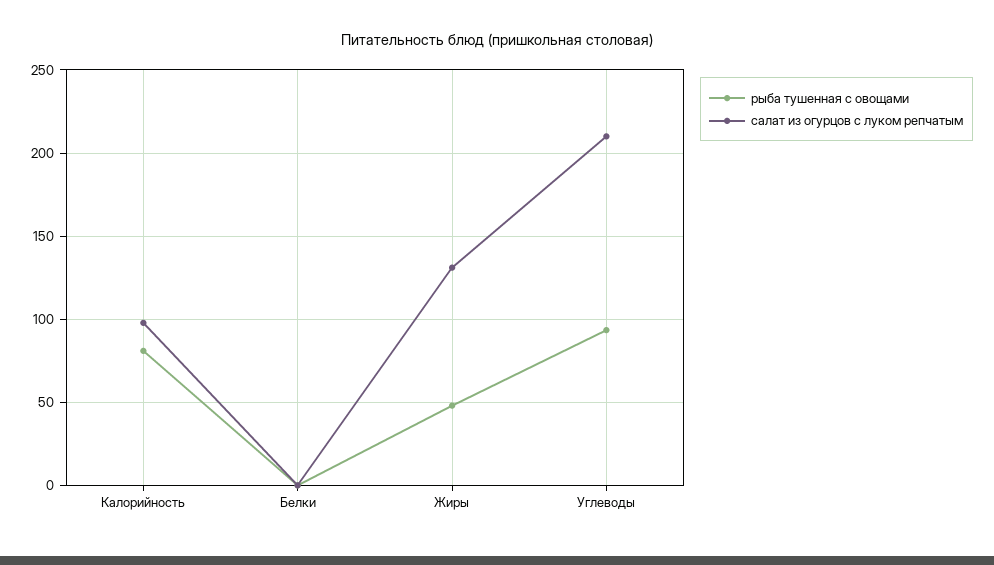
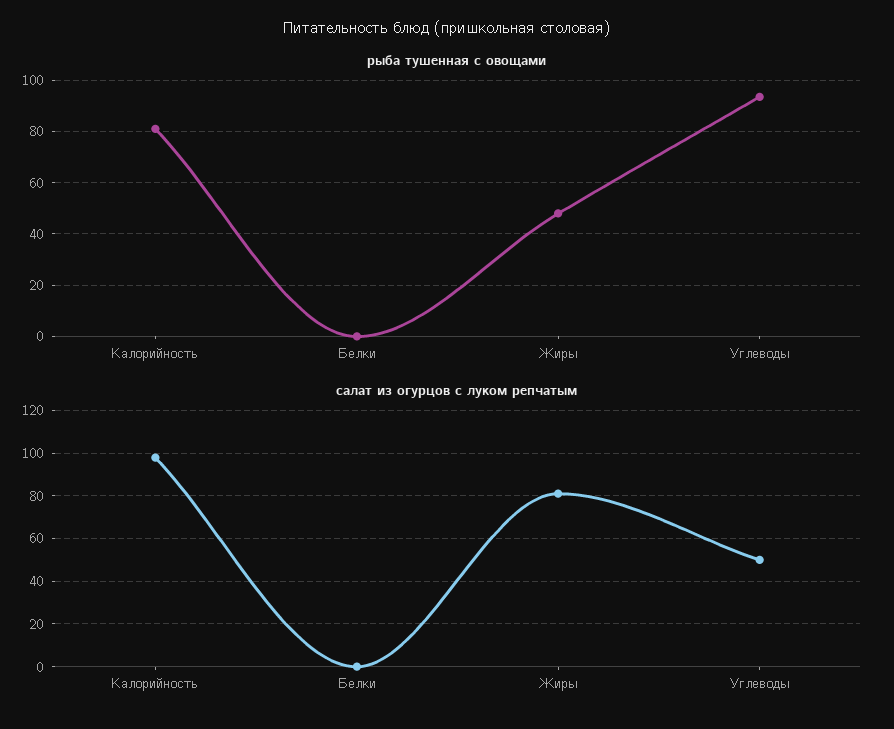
салат из огурцов с луком репчатым, Жиры: 130 -> 80
салат из огурцов с луком репчатым, Углеводы: 210 -> 50

